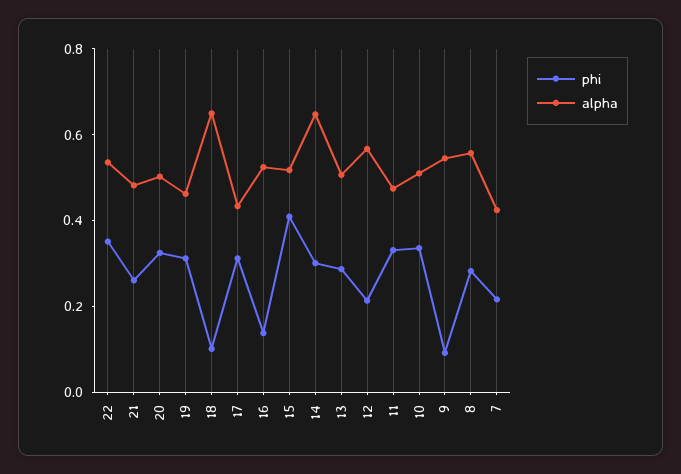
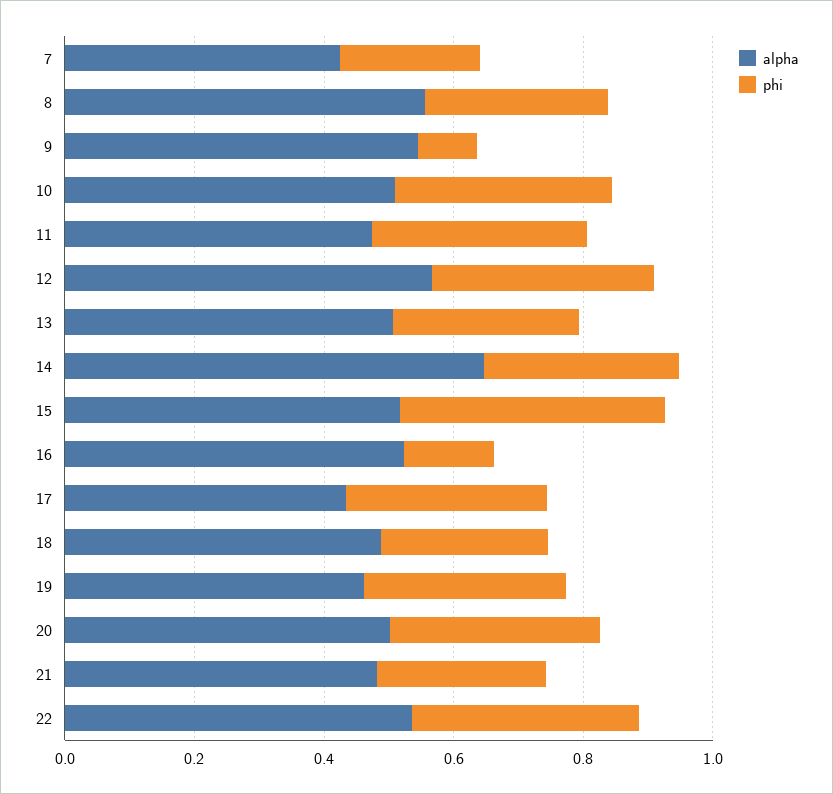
phi, 18: 0.1 -> 0.25
alpha, 18: 0.65 -> 0.5
phi, 12: 0.2 -> 0.35

